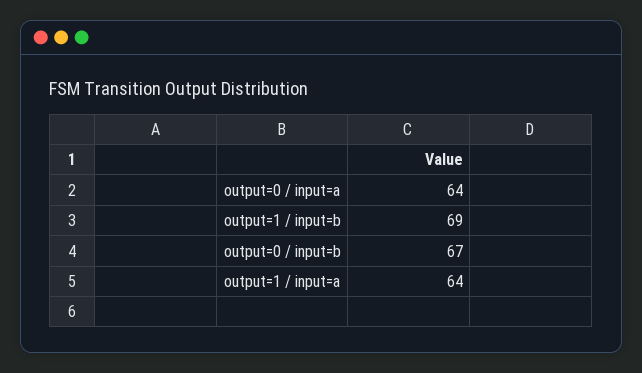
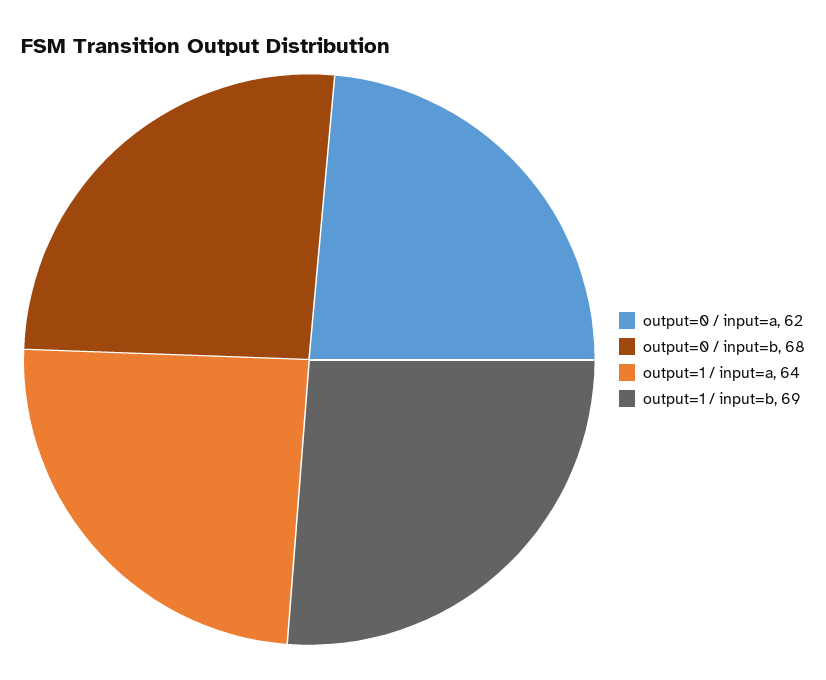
output=0 / input=a: 64 -> 62
output=0 / input=b: 67 -> 68

